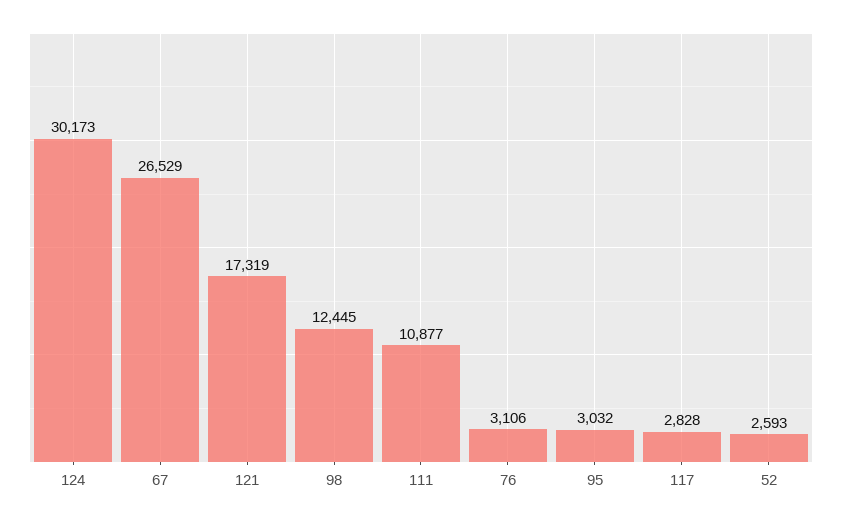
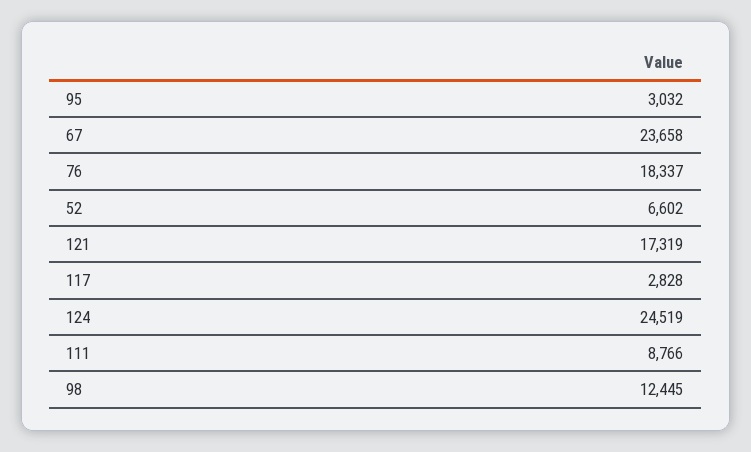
124: 30173 -> 24519
67: 26529 -> 23658
111: 10877 -> 8766
76: 3106 -> 18337
52: 2593 -> 6602

